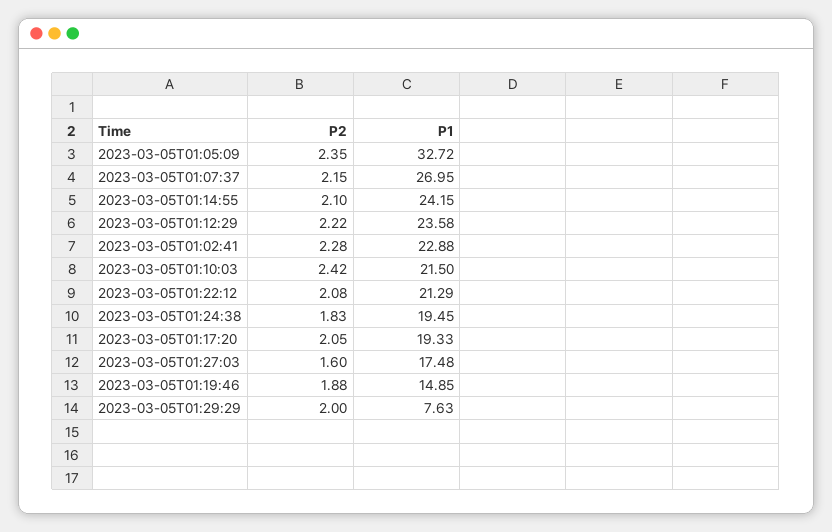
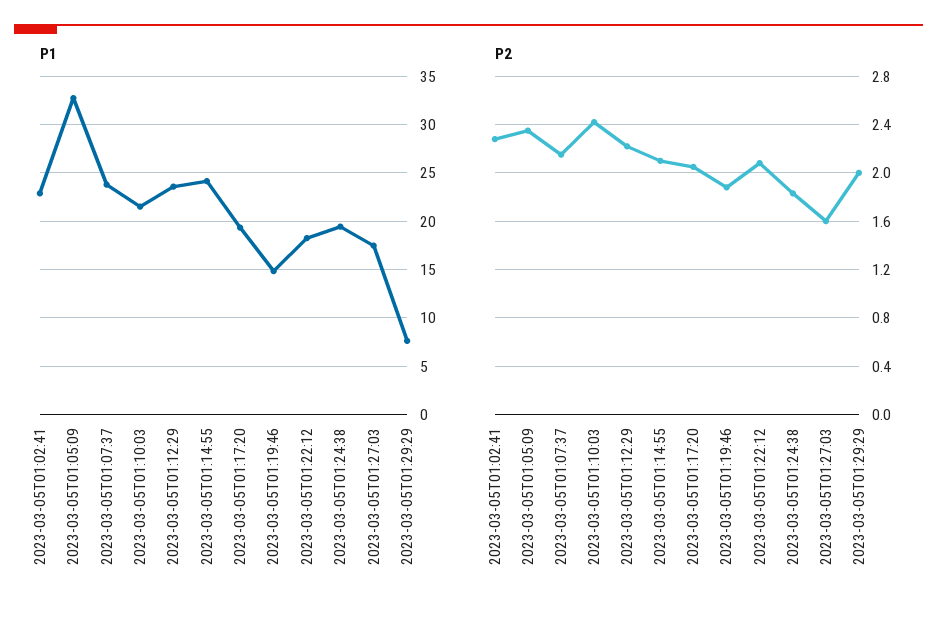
P1, 2023-03-05T01:07:37: 26.95 -> 24
P1, 2023-03-05T01:22:12: 21.29 -> 18

